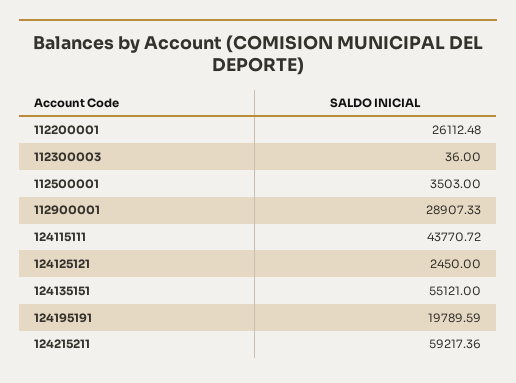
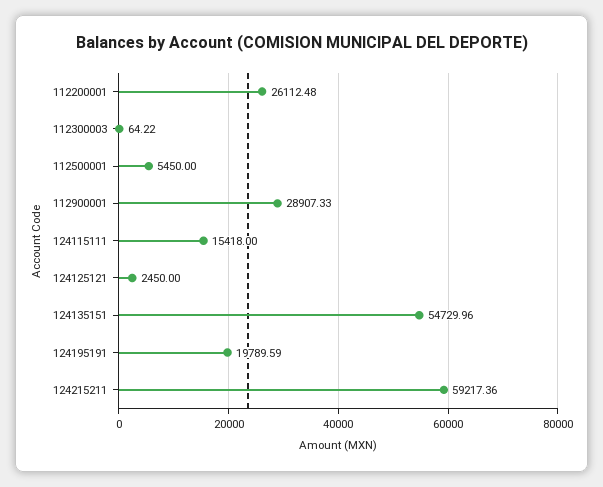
112300003: 36 -> 64.22
112500001: 3503 -> 5450
124115111: 43770.72 -> 15418
124135151: 55121 -> 54729.96

